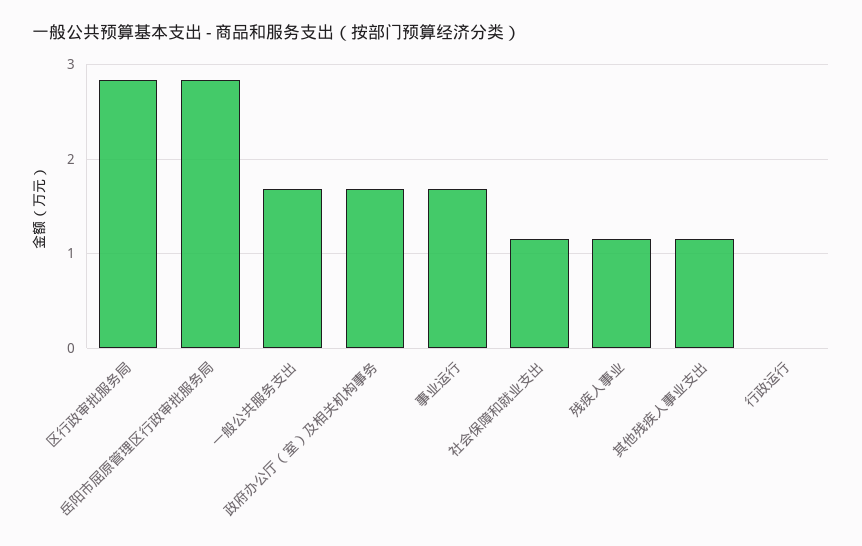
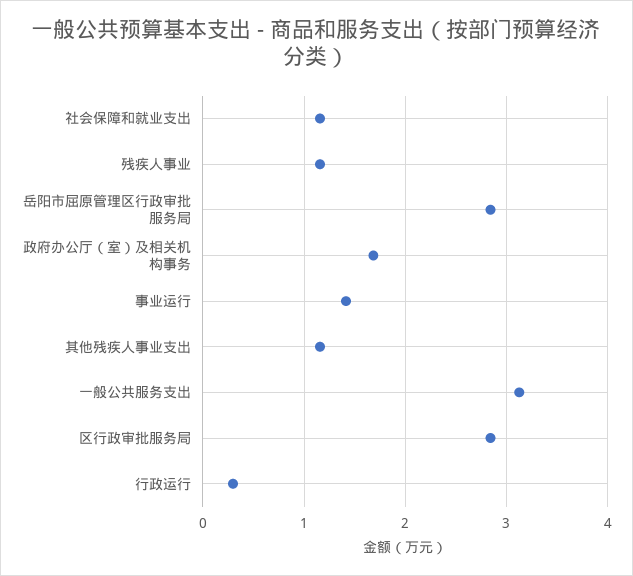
一般公共服务支出: 1.7 -> 3.1
事业运行: 1.7 -> 1.4
行政运行: 0 -> 0.3

